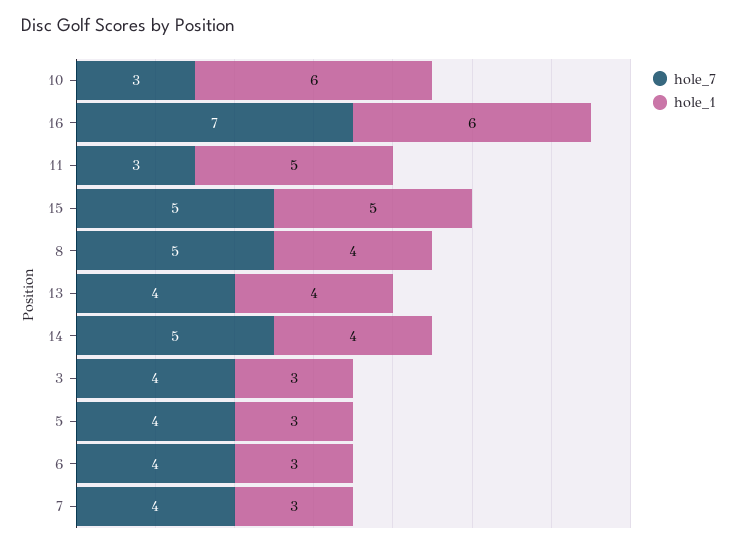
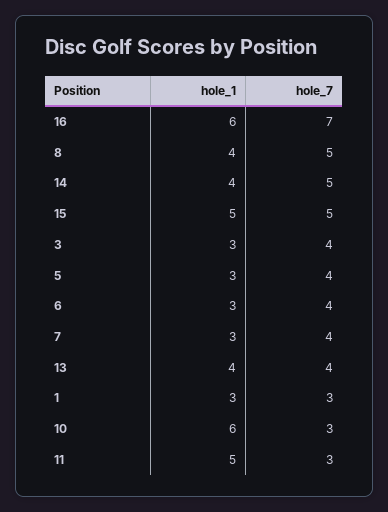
hole_1, 1: none -> 3
hole_7, 1: none -> 3

